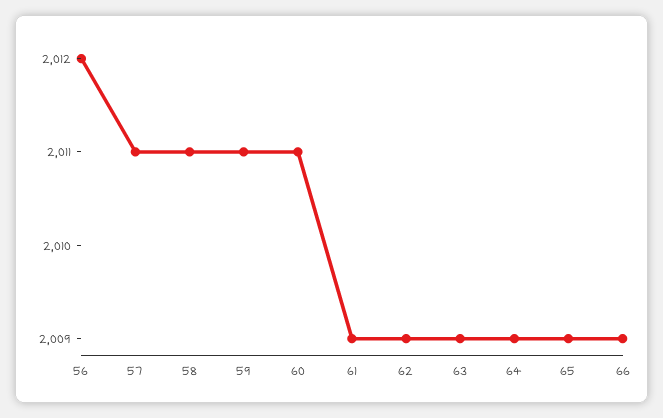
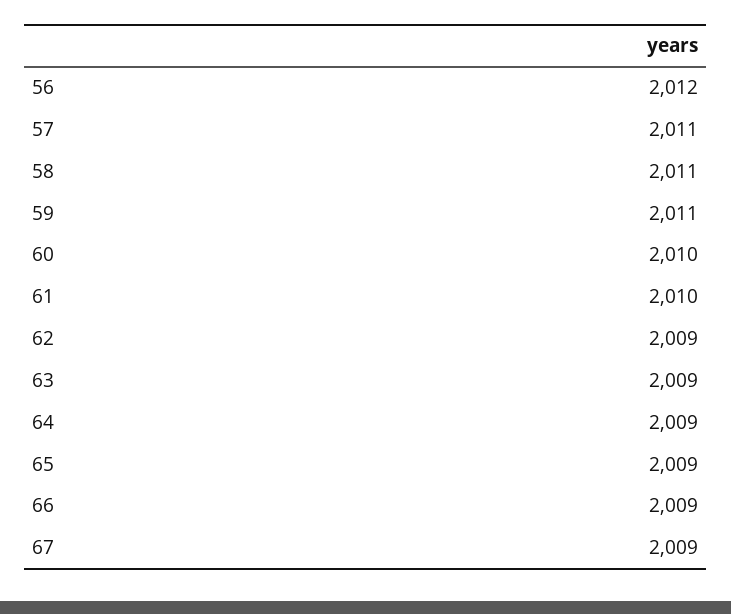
60: 2011 -> 2010
61: 2009 -> 2010
67: none -> 2009

